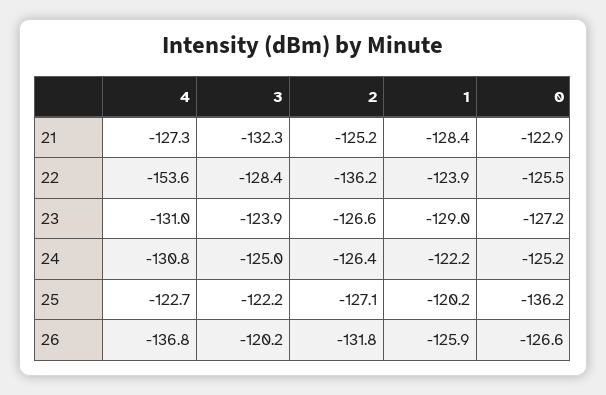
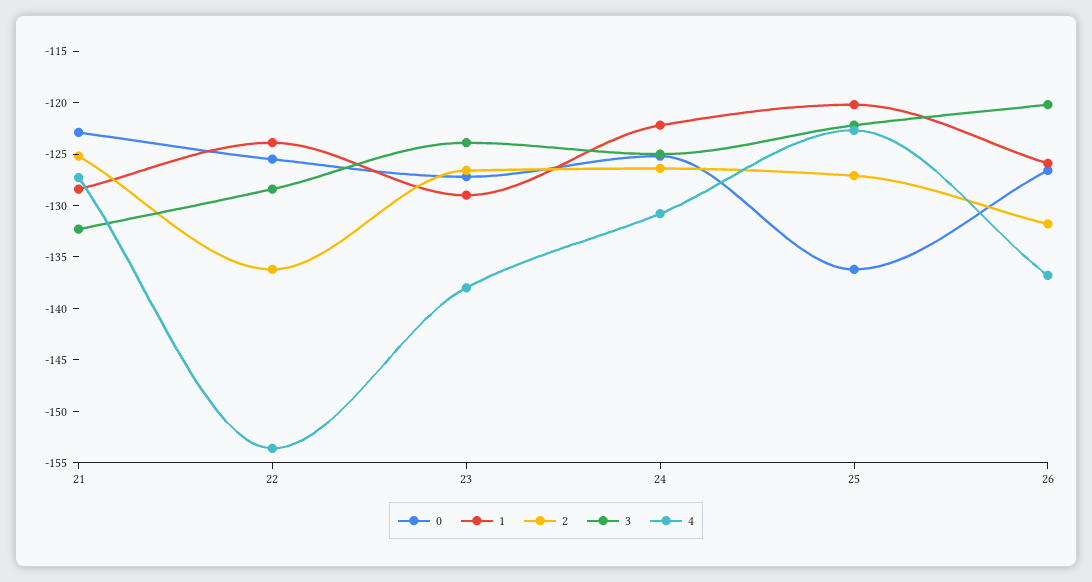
4, 23: -131 -> -138

